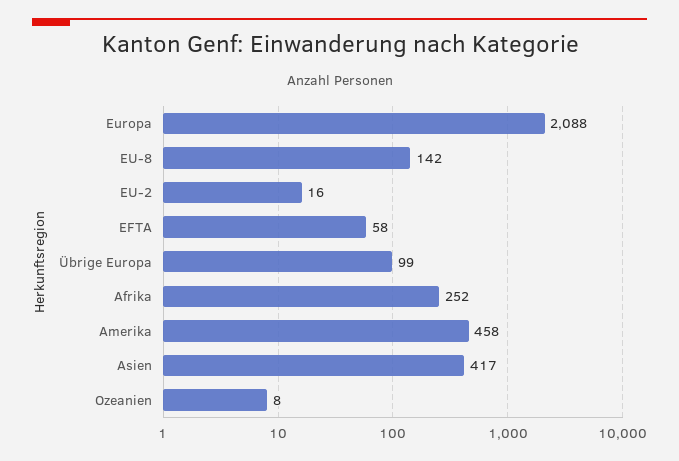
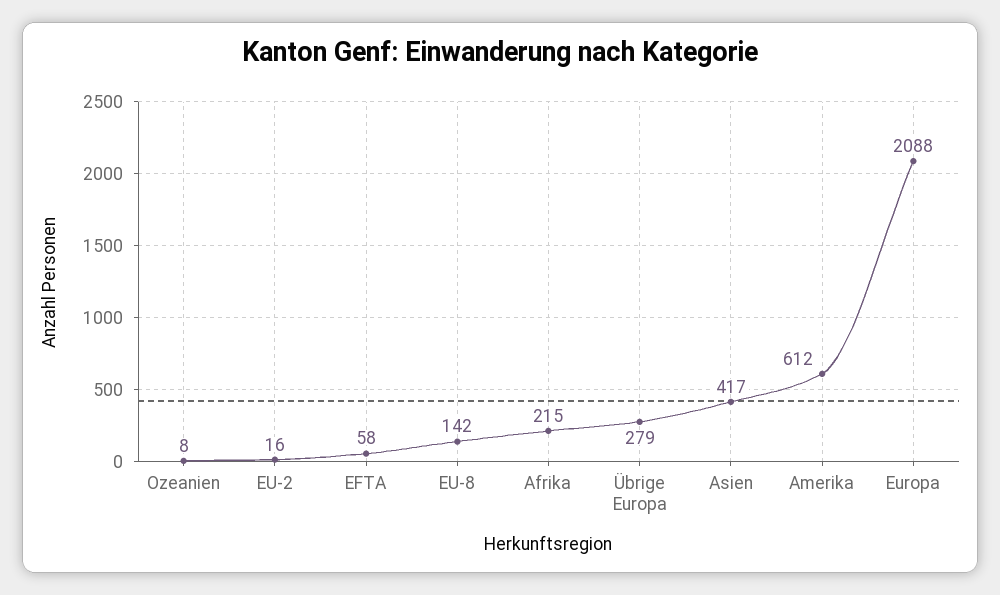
Übrige Europa: 99 -> 279
Afrika: 252 -> 215
Amerika: 458 -> 612

